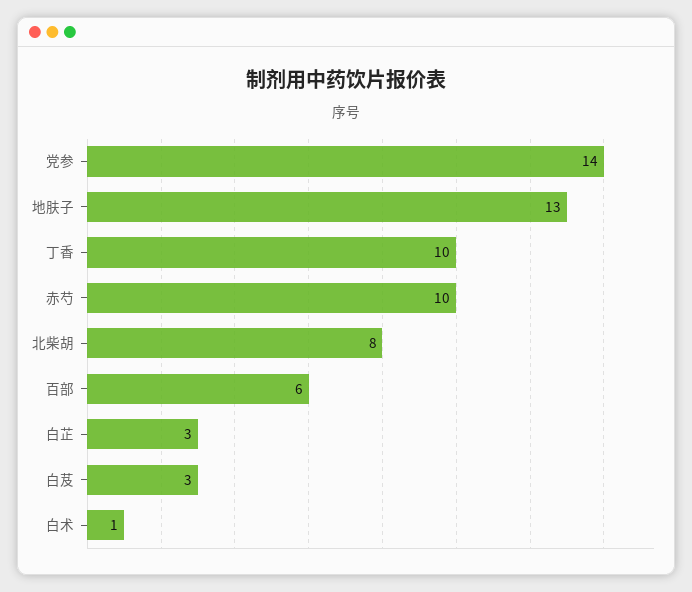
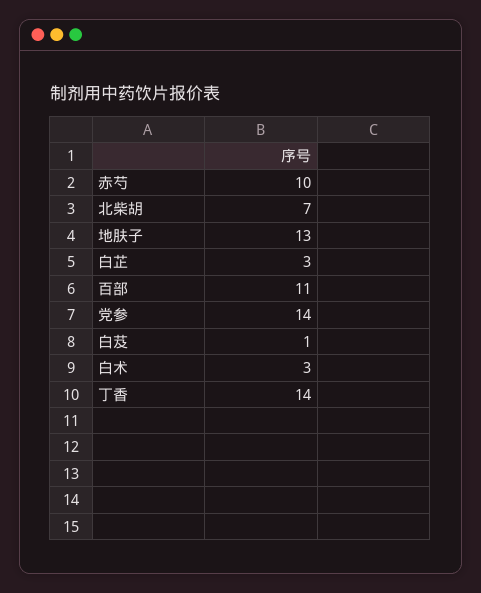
丁香: 10 -> 14
北柴胡: 8 -> 7
百部: 6 -> 11
白芨: 3 -> 1
白术: 1 -> 3

